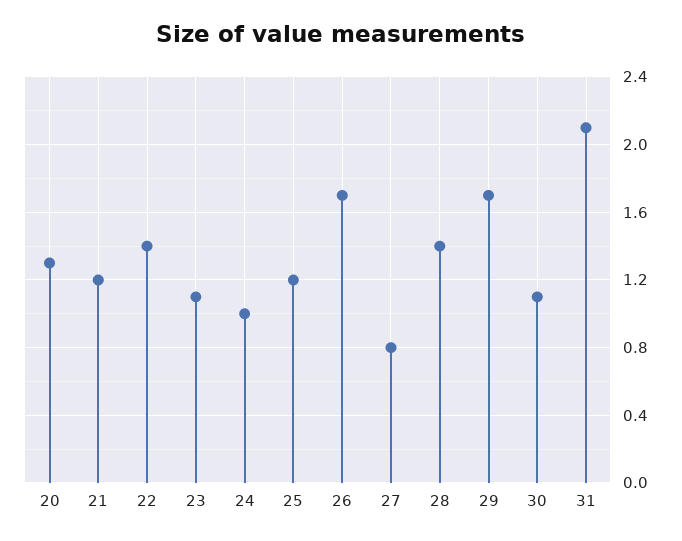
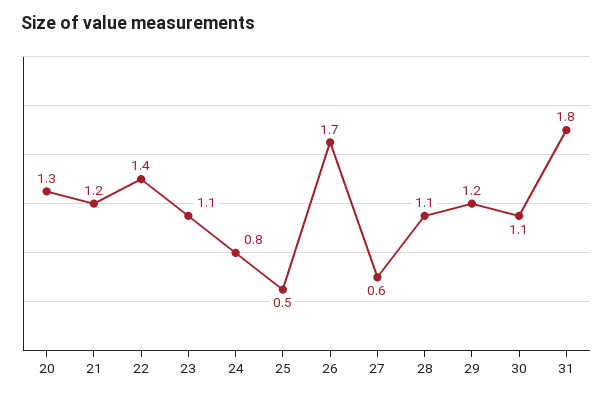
24: 1 -> 0.8
25: 1.2 -> 0.5
27: 0.8 -> 0.6
28: 1.4 -> 1.1
29: 1.7 -> 1.2
31: 2.1 -> 1.8

